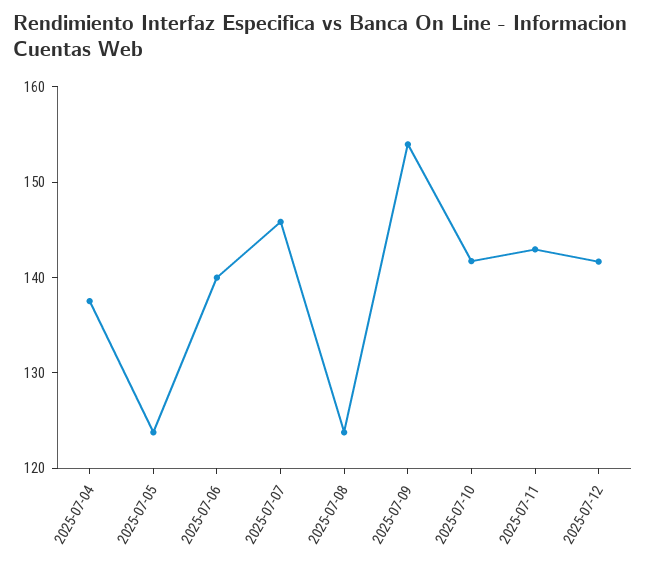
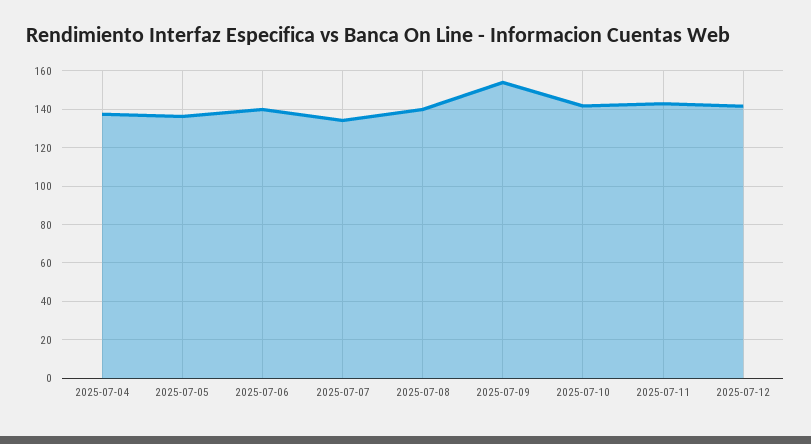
2025-07-05: 124 -> 135
2025-07-07: 146 -> 135
2025-07-08: 124 -> 140

